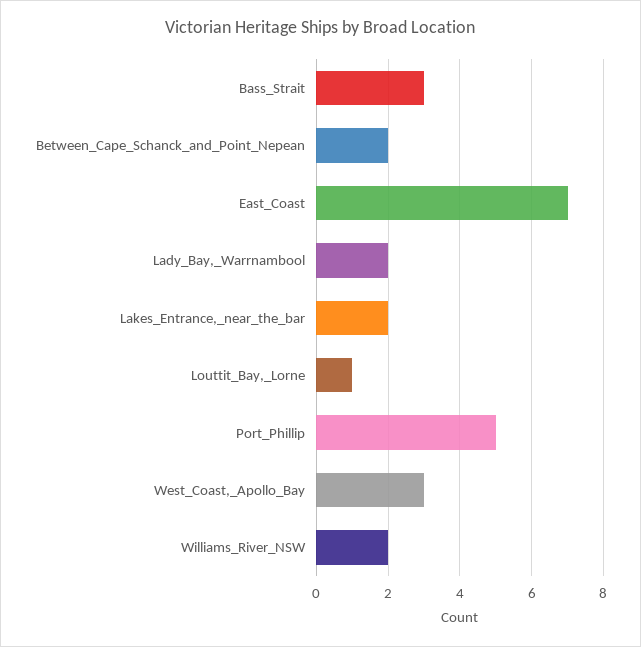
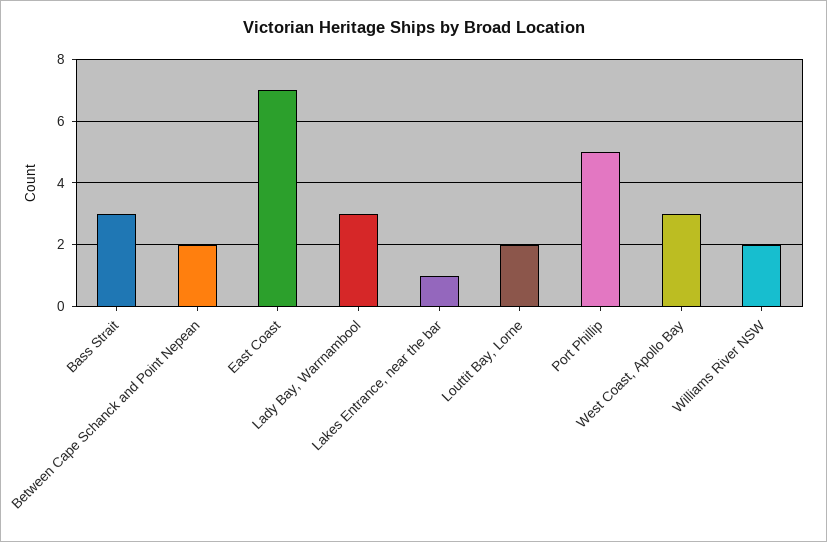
Lady_Bay,_Warrnambool: 2 -> 3
Lakes_Entrance,_near_the_bar: 2 -> 1
Louttit_Bay,_Lorne: 1 -> 2

